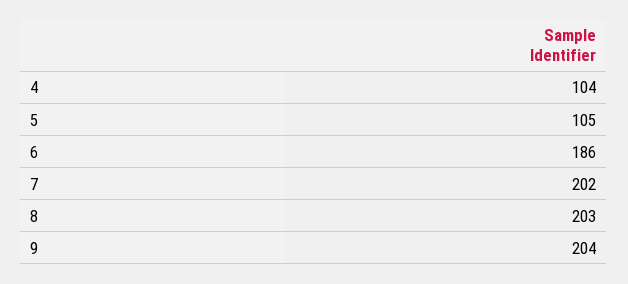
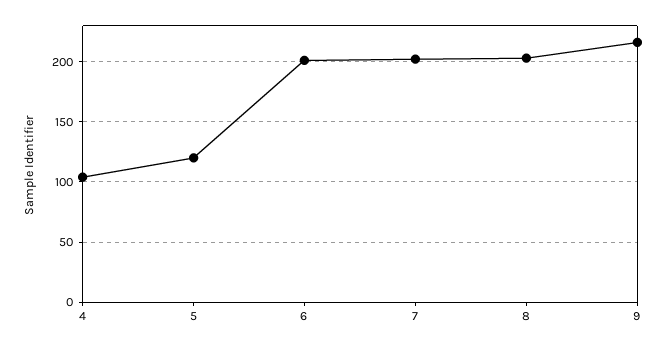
5: 105 -> 120
6: 186 -> 200
9: 204 -> 215

